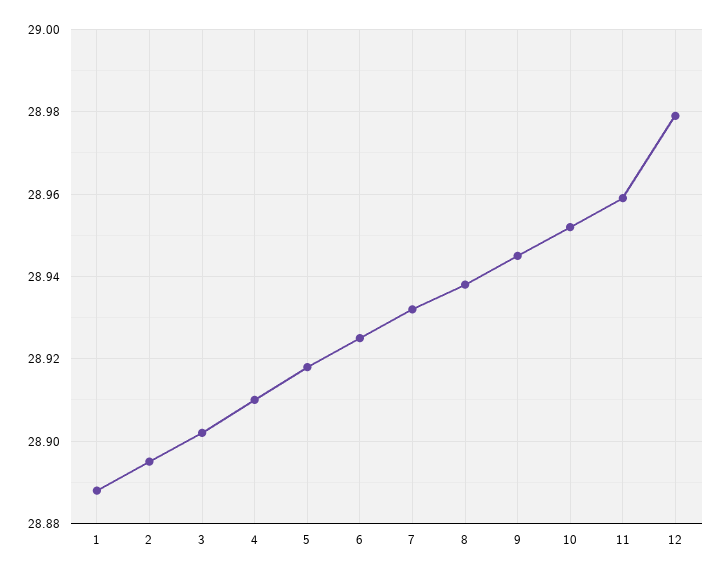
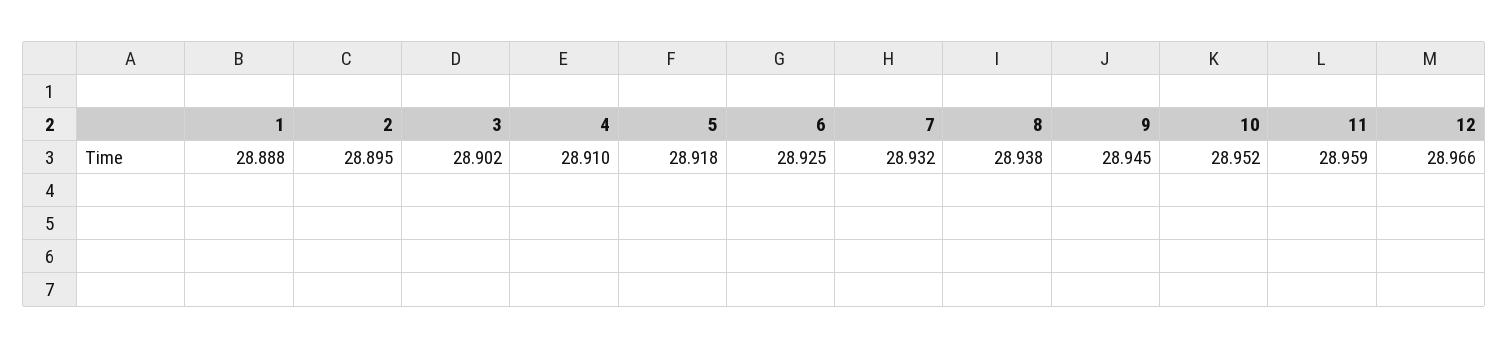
12: 28.98 -> 28.966

